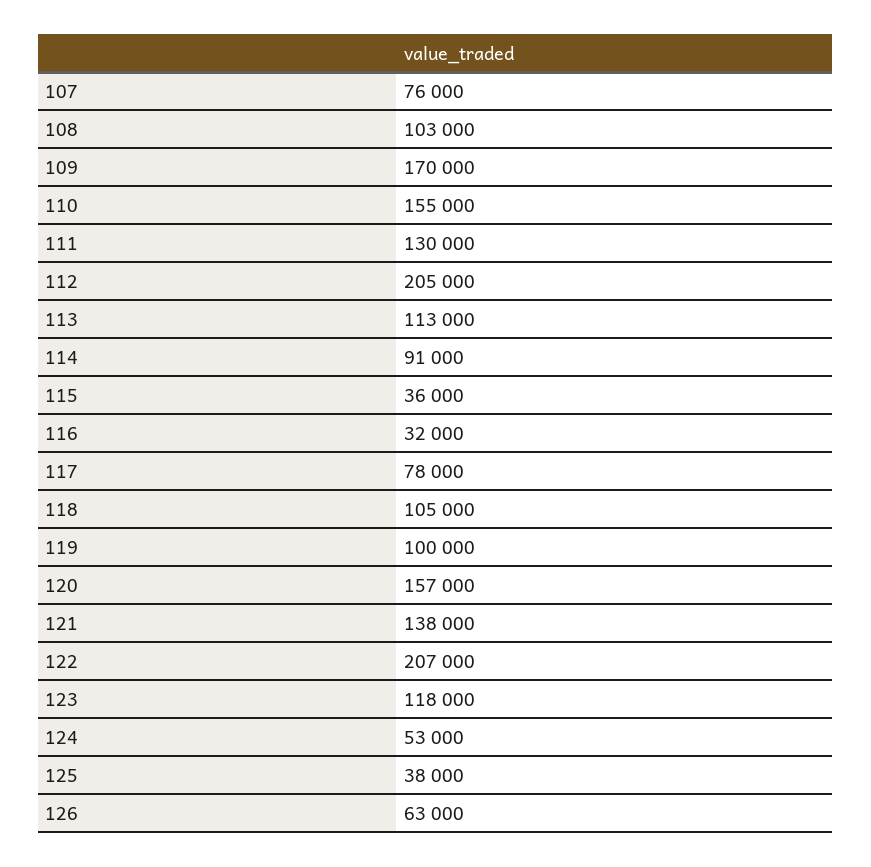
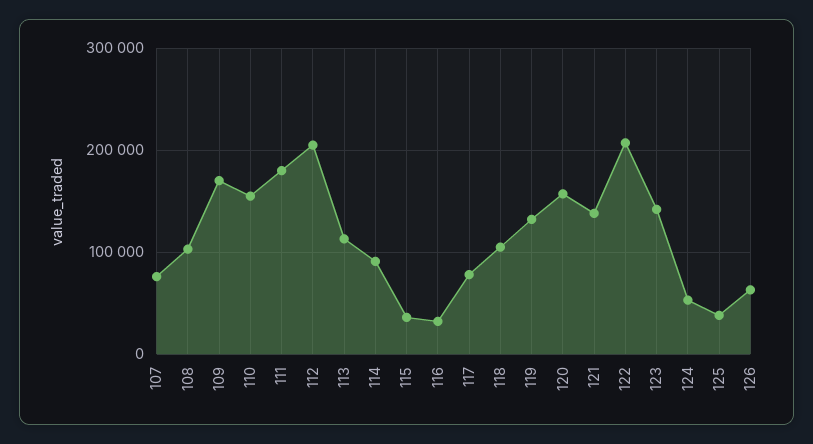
111: 130000 -> 180000
119: 100000 -> 130000
123: 118000 -> 140000

